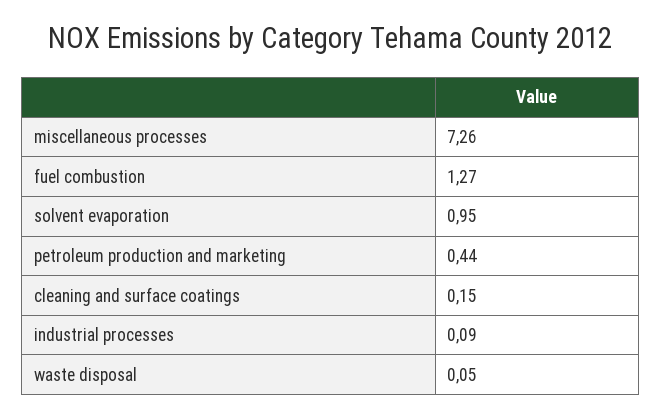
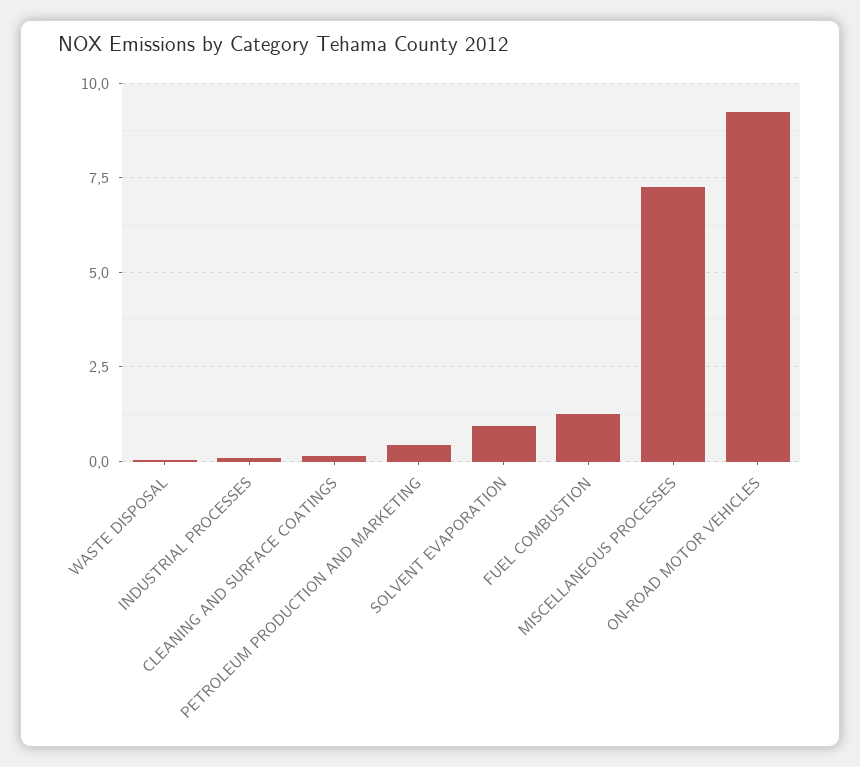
ON-ROAD MOTOR VEHICLES: none -> 9.25

